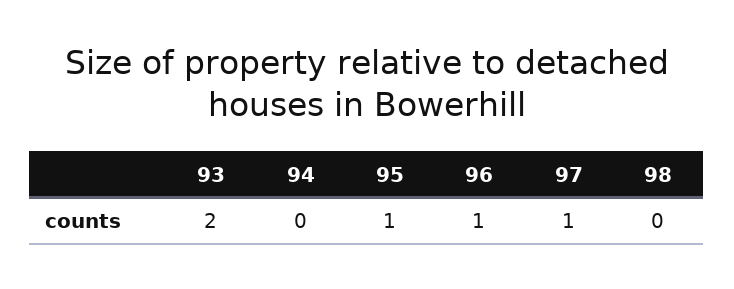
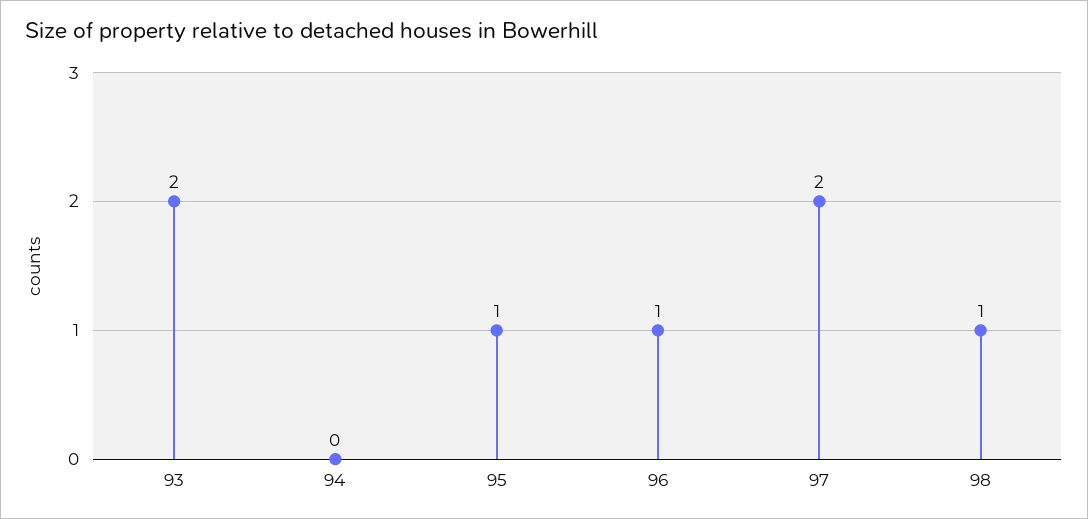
97: 1 -> 2
98: 0 -> 1

